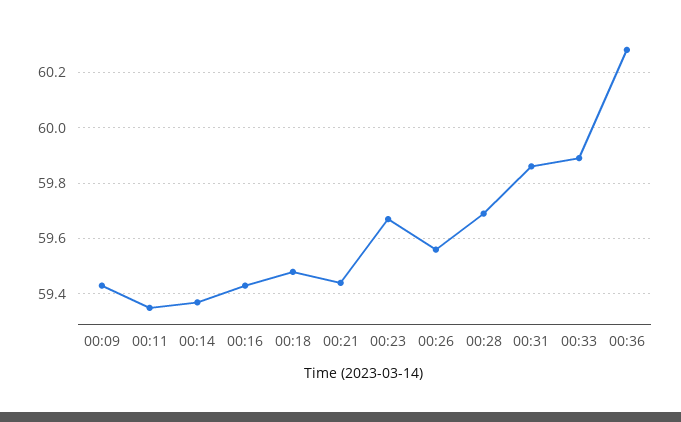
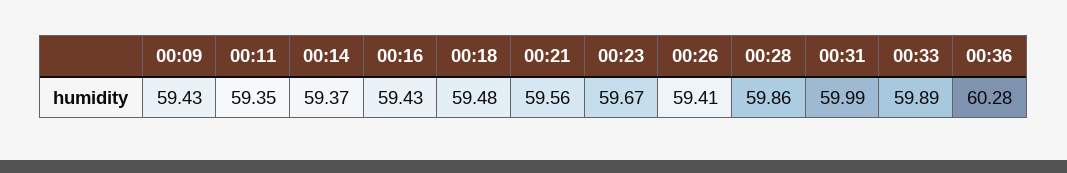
00:21: 59.45 -> 59.56
00:26: 59.55 -> 59.41
00:28: 59.7 -> 59.86
00:31: 59.85 -> 59.99

